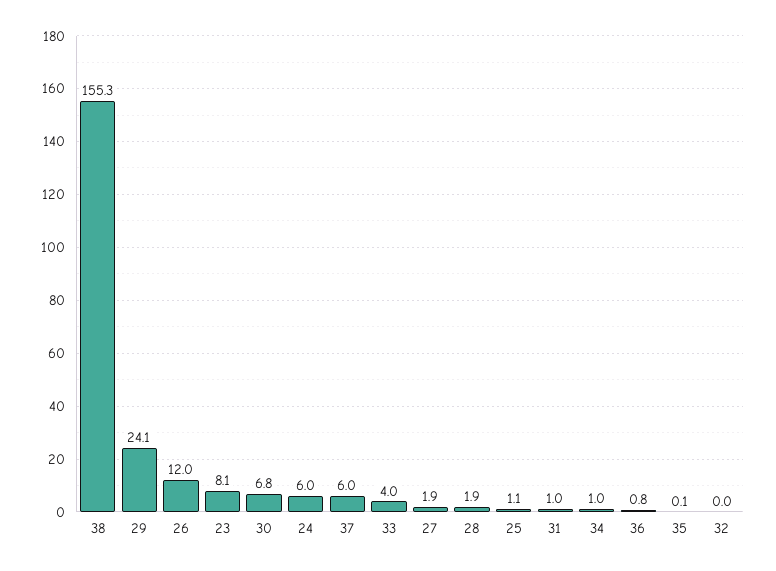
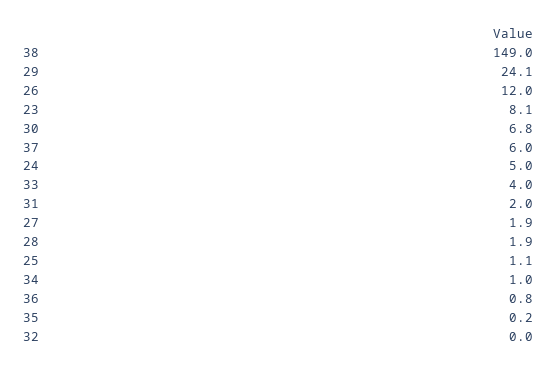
38: 155.3 -> 149
24: 6 -> 5
31: 1 -> 2
35: 0.1 -> 0.2

